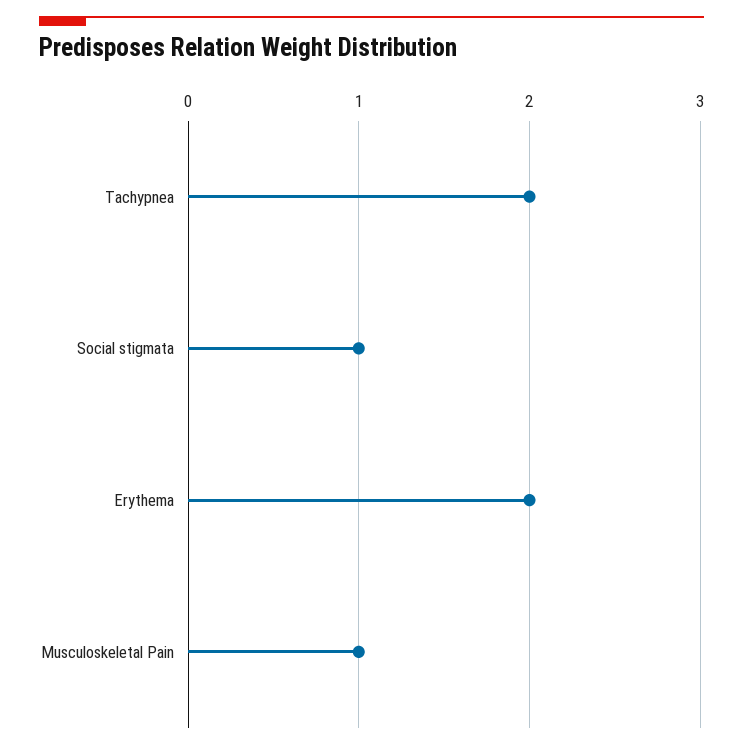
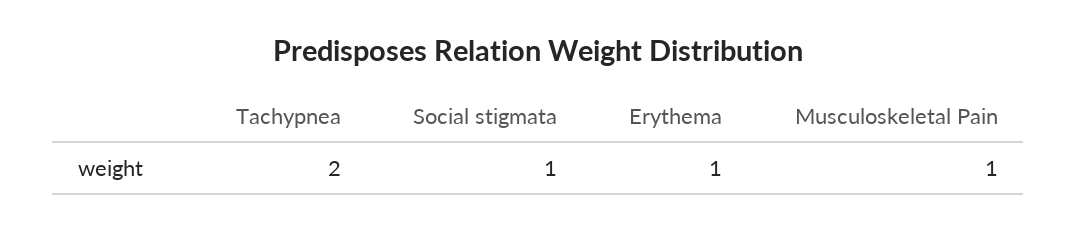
Erythema: 2 -> 1

